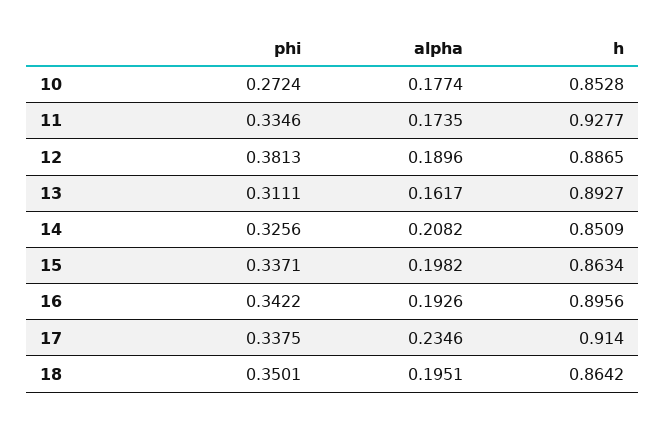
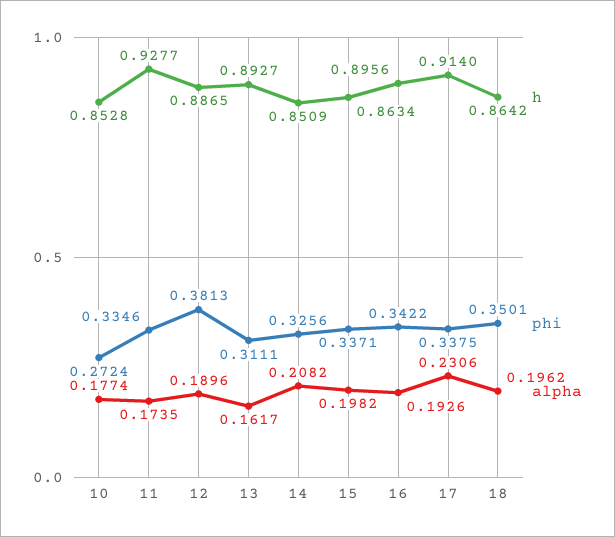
alpha, 17: 0.2346 -> 0.2306
alpha, 18: 0.1951 -> 0.1962

